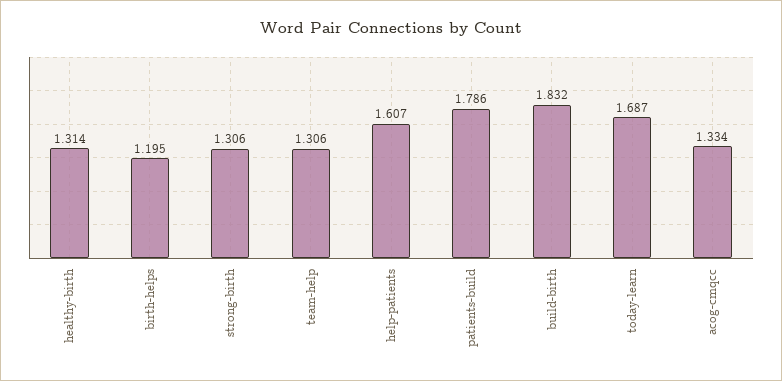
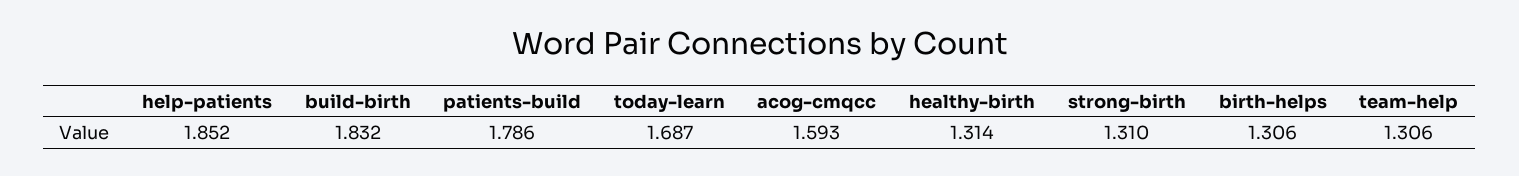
birth-helps: 1.195 -> 1.306
strong-birth: 1.306 -> 1.31
help-patients: 1.607 -> 1.852
acog-cmqcc: 1.334 -> 1.593

